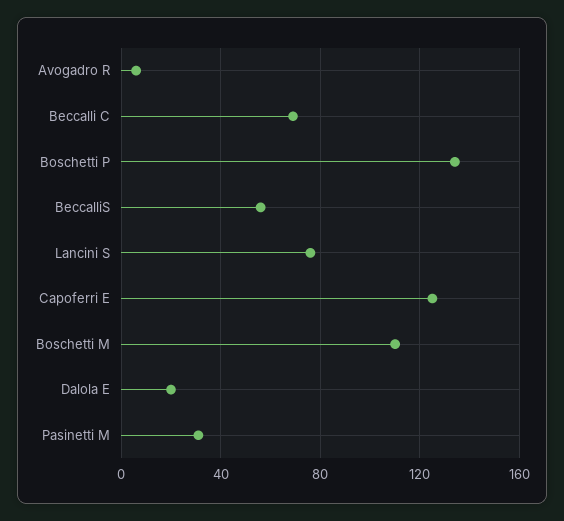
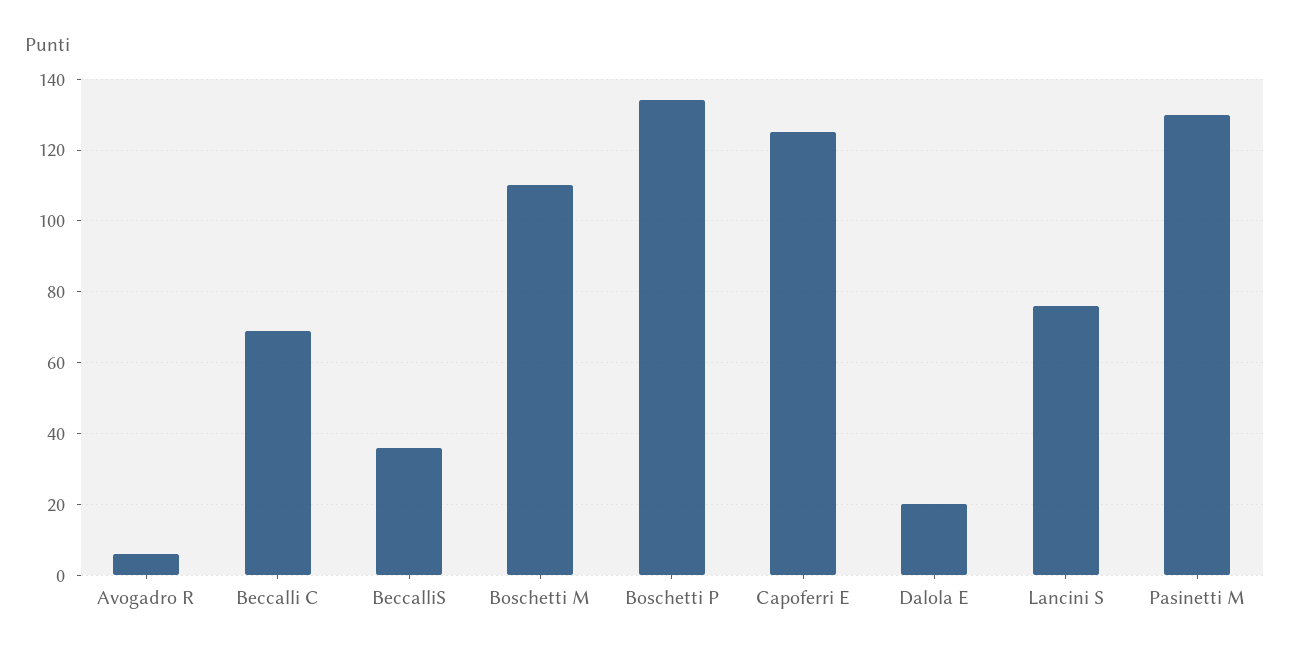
BeccalliS: 55 -> 35
Pasinetti M: 30 -> 130

